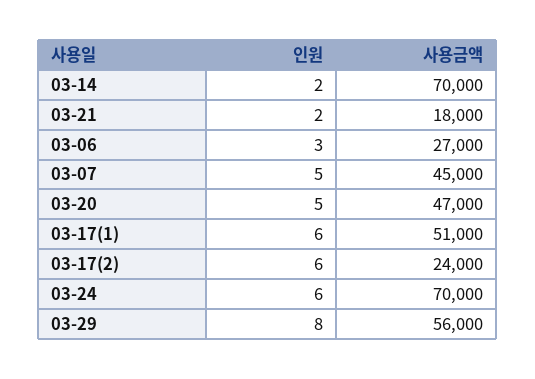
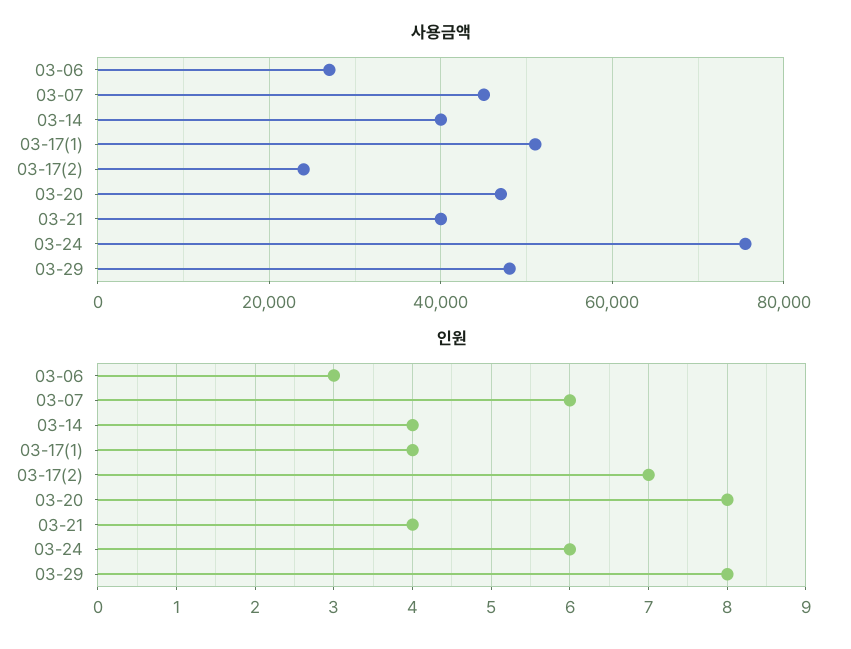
인원, 03-14: 2 -> 4
사용금액, 03-14: 70000 -> 40000
인원, 03-21: 2 -> 4
사용금액, 03-21: 18000 -> 40000
인원, 03-07: 5 -> 6
인원, 03-20: 5 -> 8
인원, 03-17(1): 6 -> 4
인원, 03-17(2): 6 -> 7
사용금액, 03-24: 70000 -> 76000
사용금액, 03-29: 56000 -> 48000

